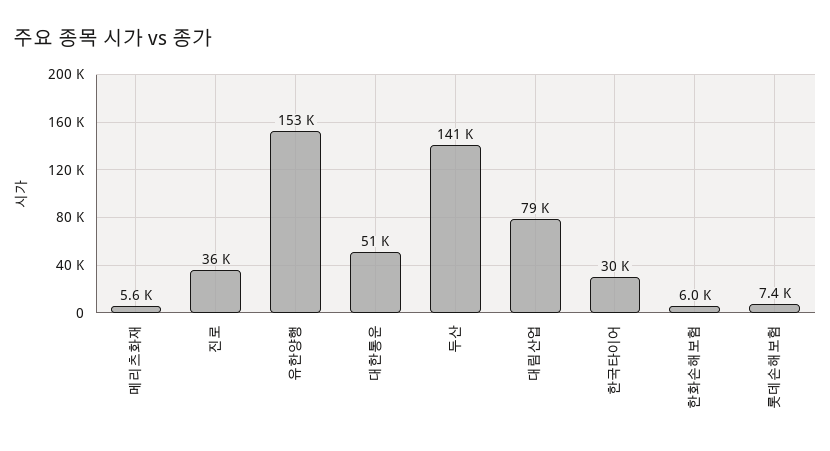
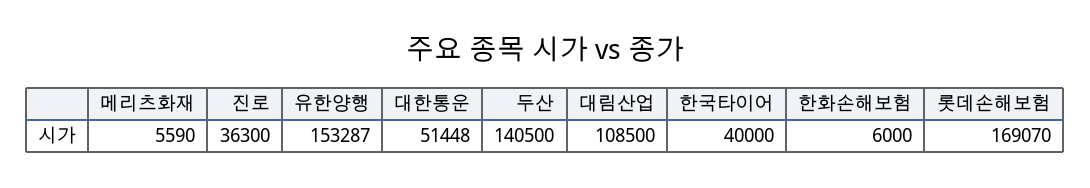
대림산업: 79000 -> 108500
한국타이어: 30000 -> 40000
롯데손해보험: 7400 -> 169070

